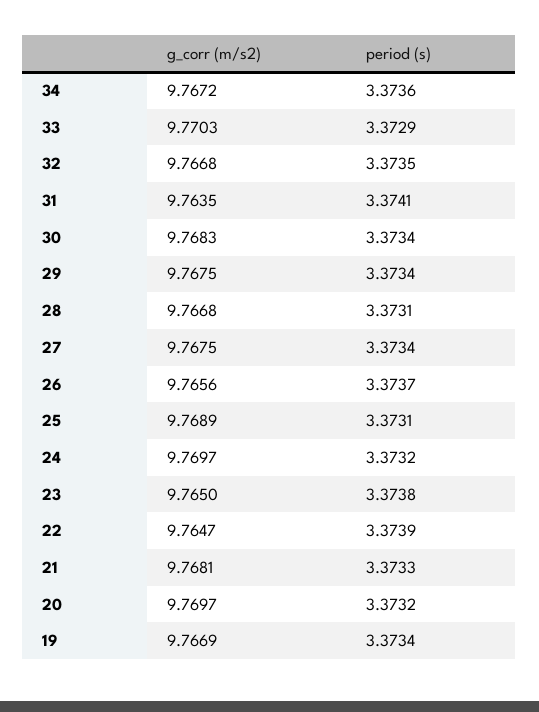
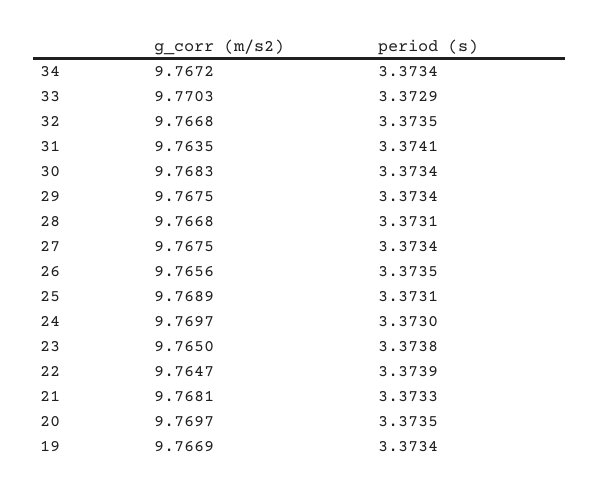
period (s), 34: 3.3736 -> 3.3734
period (s), 26: 3.3737 -> 3.3735
period (s), 24: 3.3732 -> 3.373
period (s), 20: 3.3732 -> 3.3735

